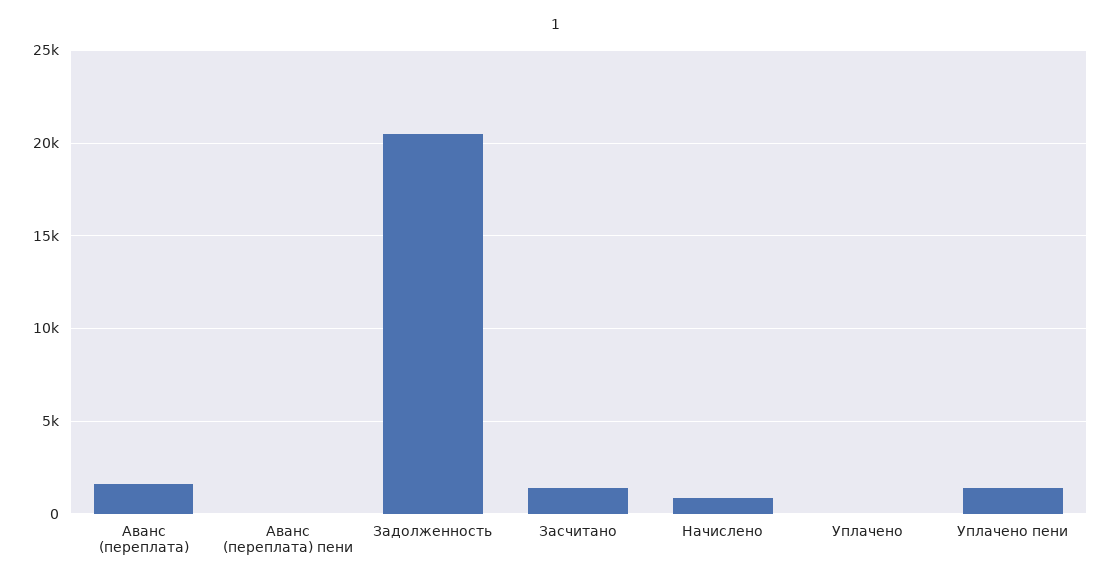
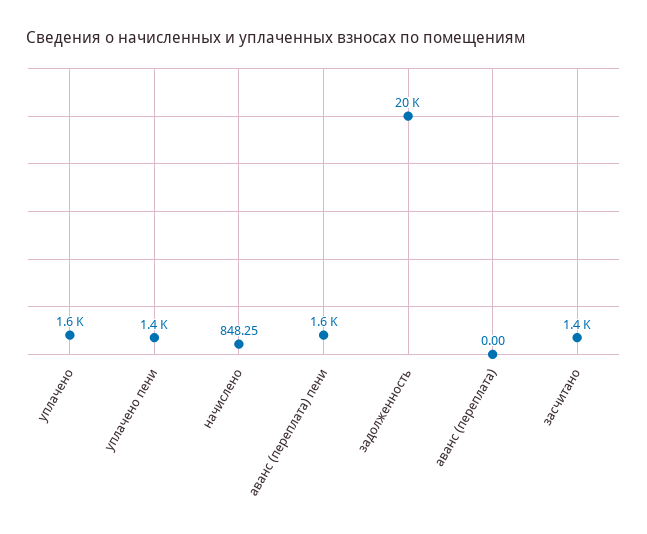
Аванс (переплата): 1500 -> 0
Аванс (переплата) пени: 0 -> 1600
Уплачено: 0 -> 1600

